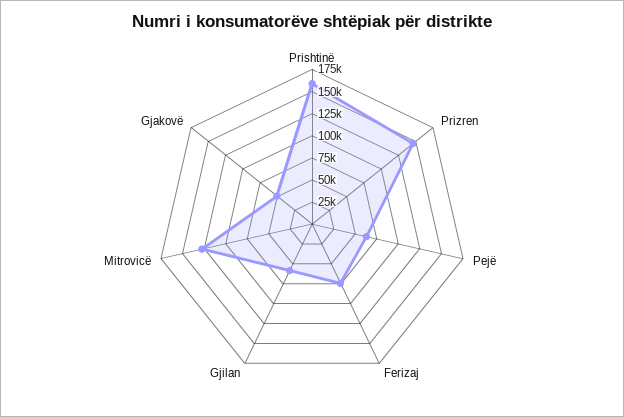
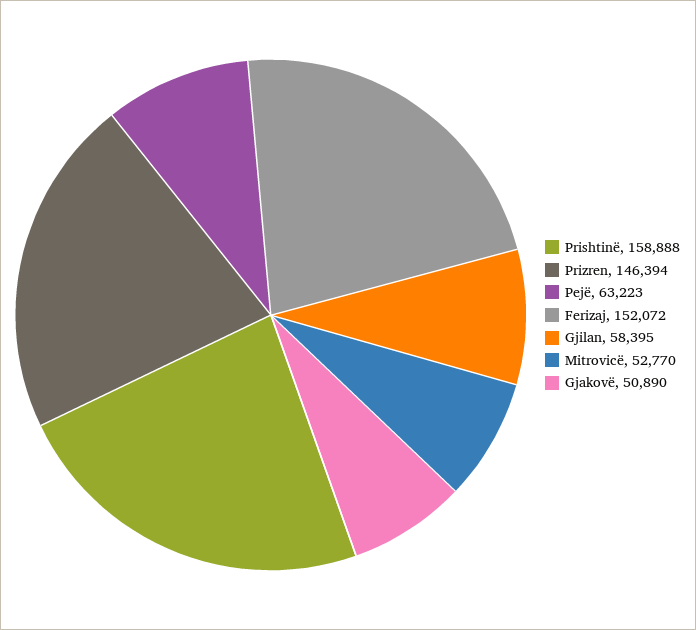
Ferizaj: 75000 -> 152072
Mitrovicë: 125000 -> 52770

